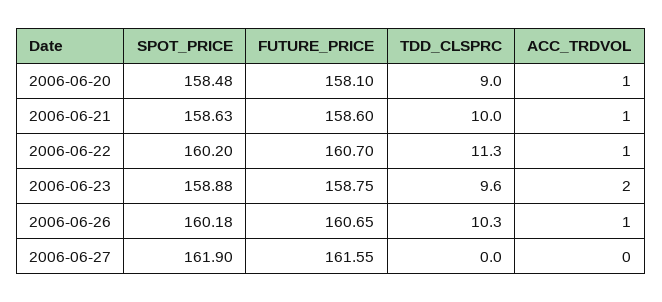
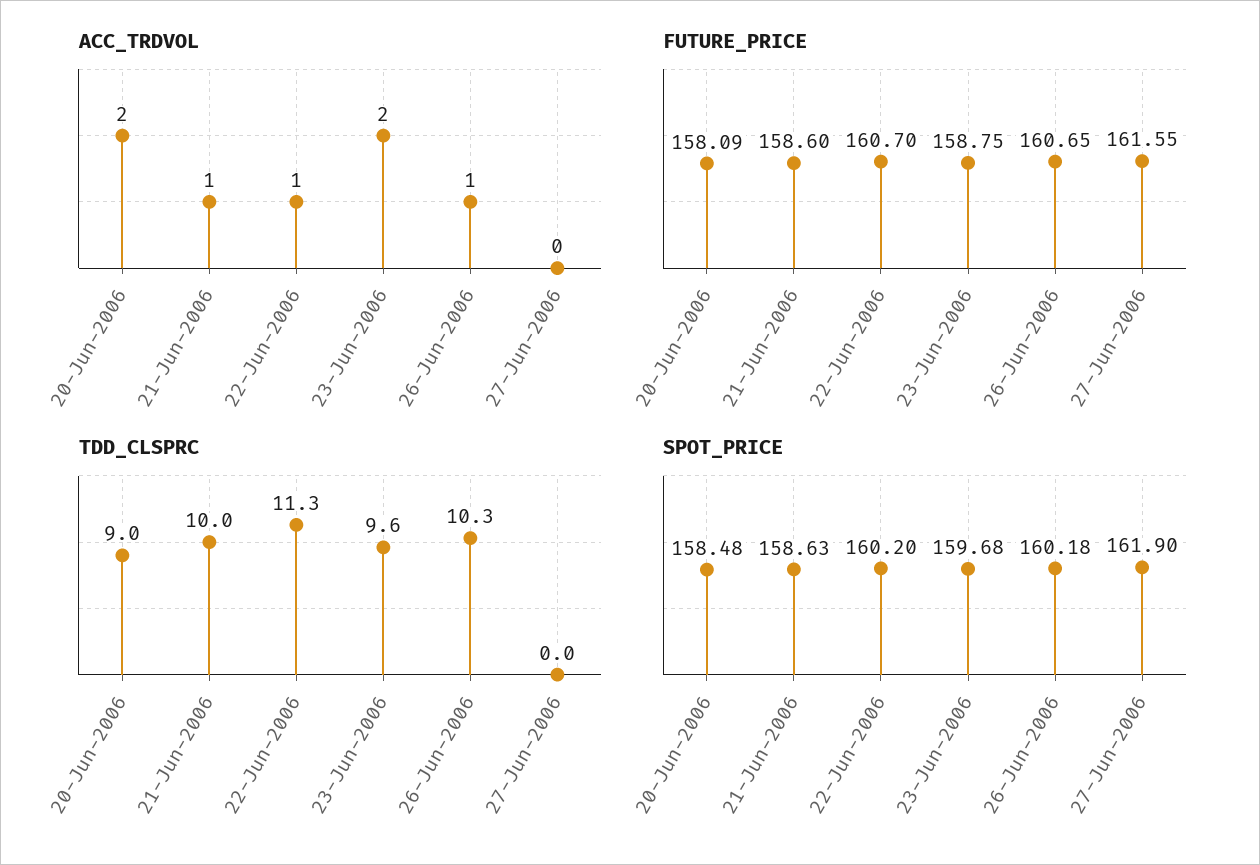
FUTURE_PRICE, 2006-06-20: 158.1 -> 158.09
ACC_TRDVOL, 2006-06-20: 1 -> 2
SPOT_PRICE, 2006-06-23: 158.88 -> 159.68

